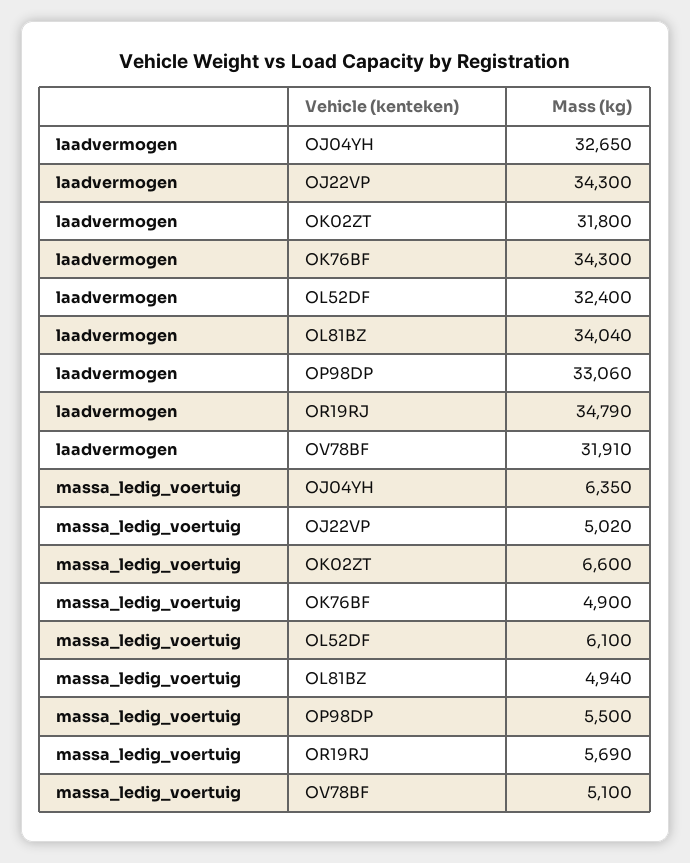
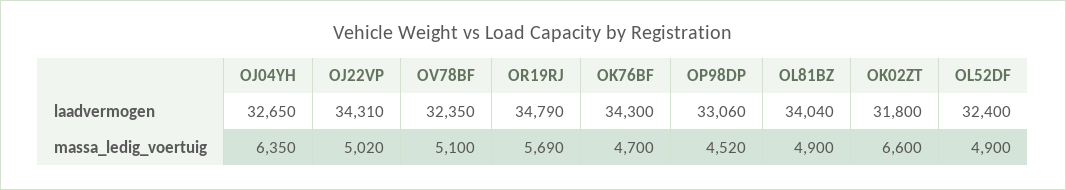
laadvermogen, OJ22VP: 34300 -> 34310
laadvermogen, OV78BF: 31910 -> 32350
massa_ledig_voertuig, OK76BF: 4900 -> 4700
massa_ledig_voertuig, OL52DF: 6100 -> 4900
massa_ledig_voertuig, OL81BZ: 4940 -> 4900
massa_ledig_voertuig, OP98DP: 5500 -> 4520

